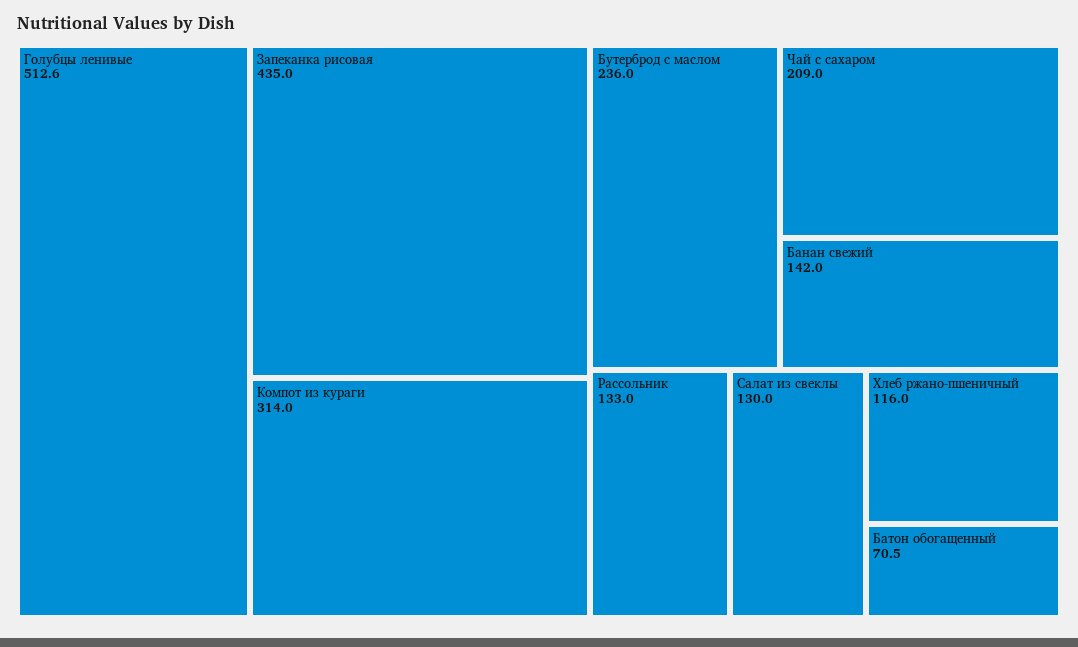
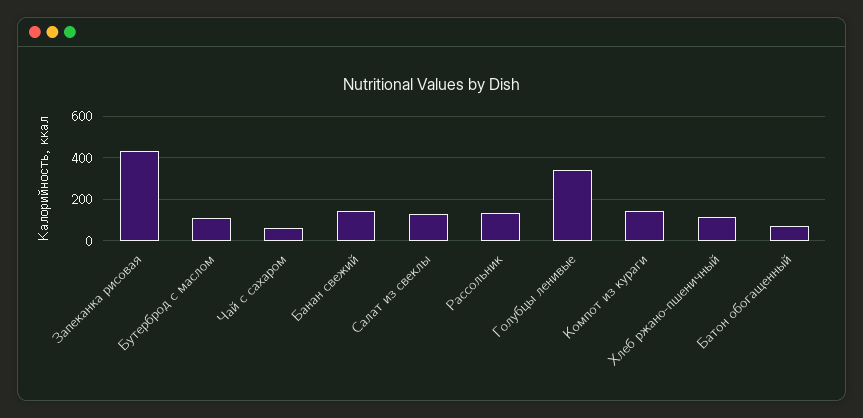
Голубцы ленивые: 512.6 -> 350
Компот из кураги: 314 -> 150
Бутерброд с маслом: 236 -> 100
Чай с сахаром: 209 -> 50

